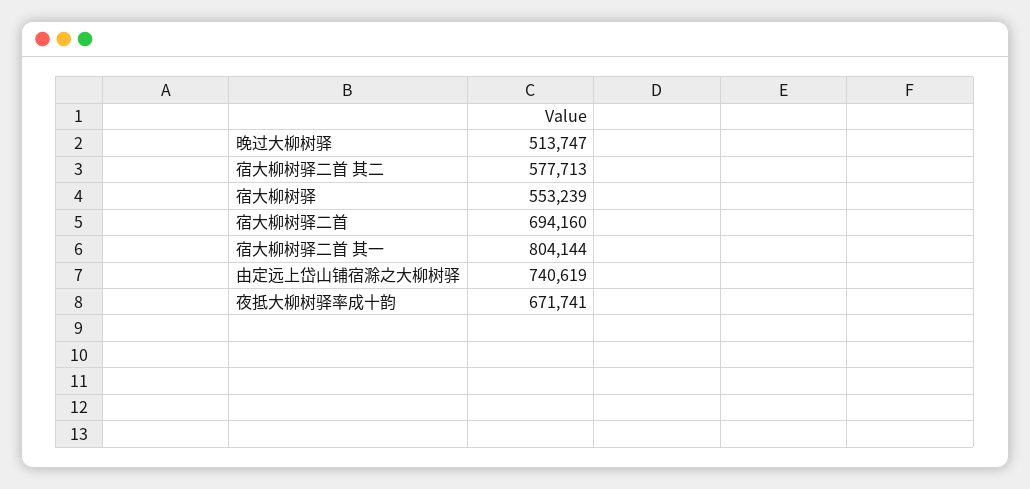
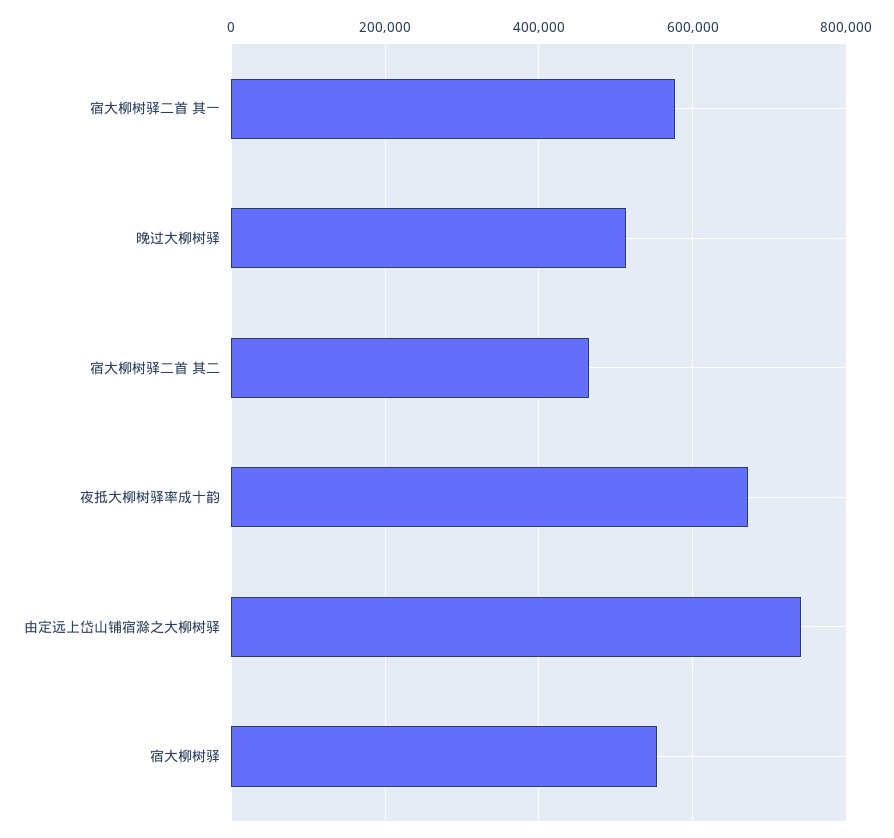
宿大柳树驿二首 其二: 577713 -> 460000
宿大柳树驿二首: 694160 -> none
宿大柳树驿二首 其一: 804144 -> 580000

